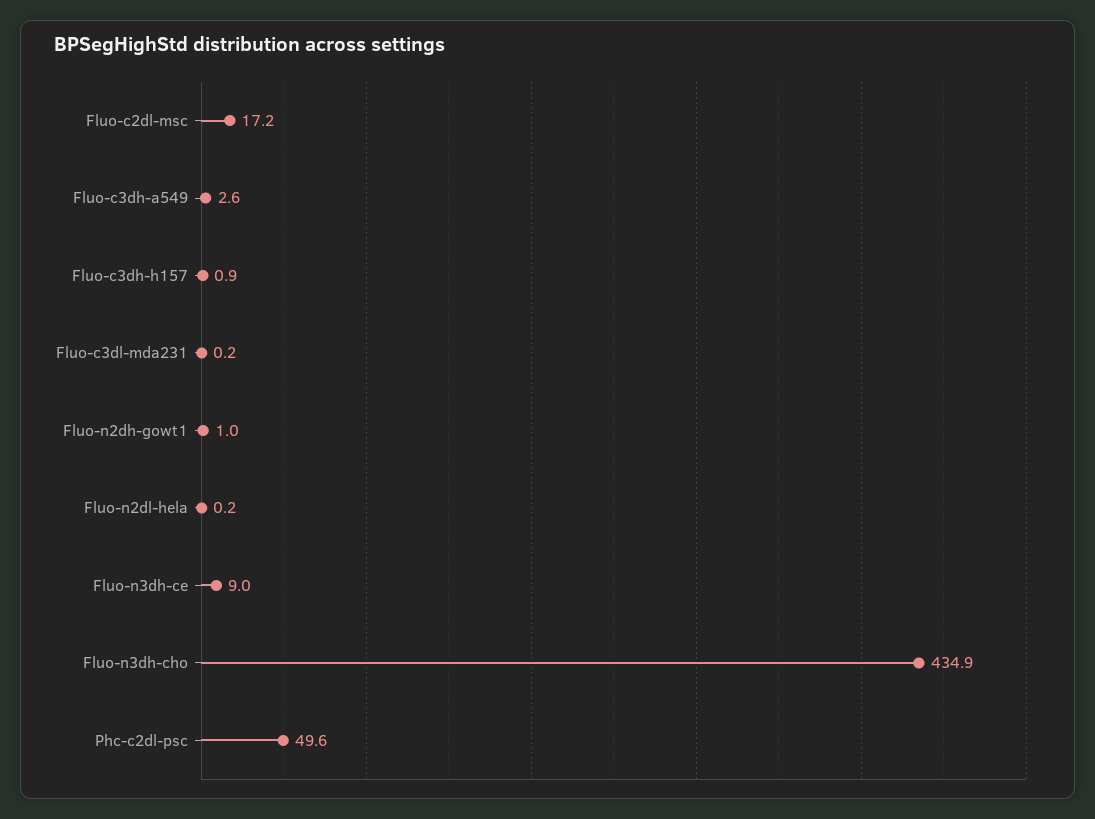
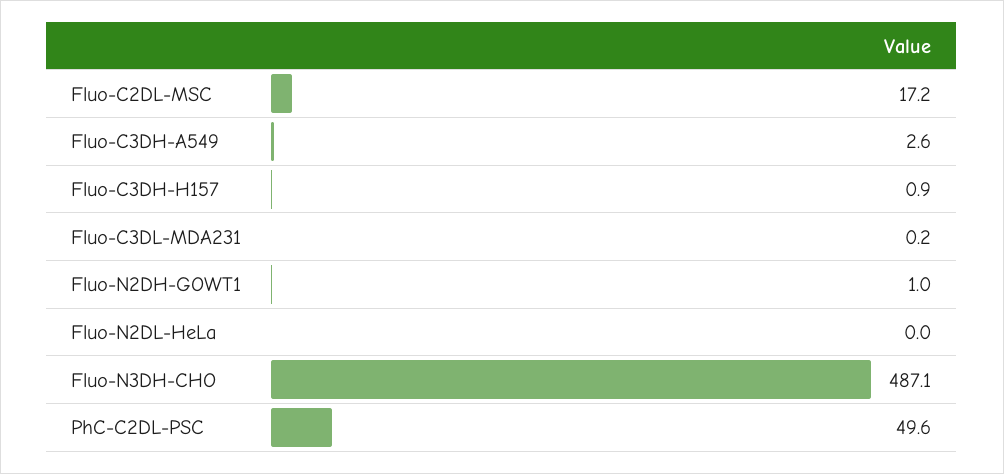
Fluo-n2dl-hela: 0.2 -> 0
Fluo-n3dh-ce: 9 -> none
Fluo-n3dh-cho: 434.9 -> 487.1

